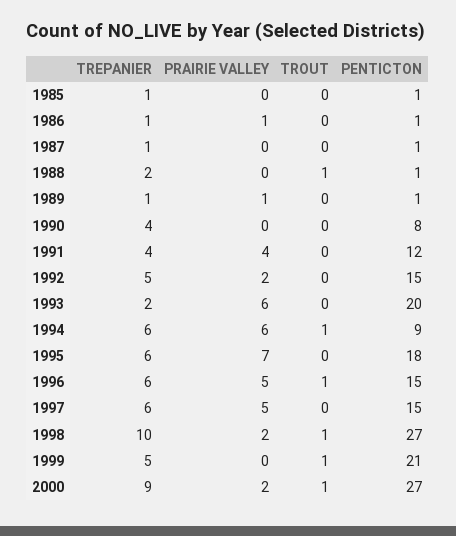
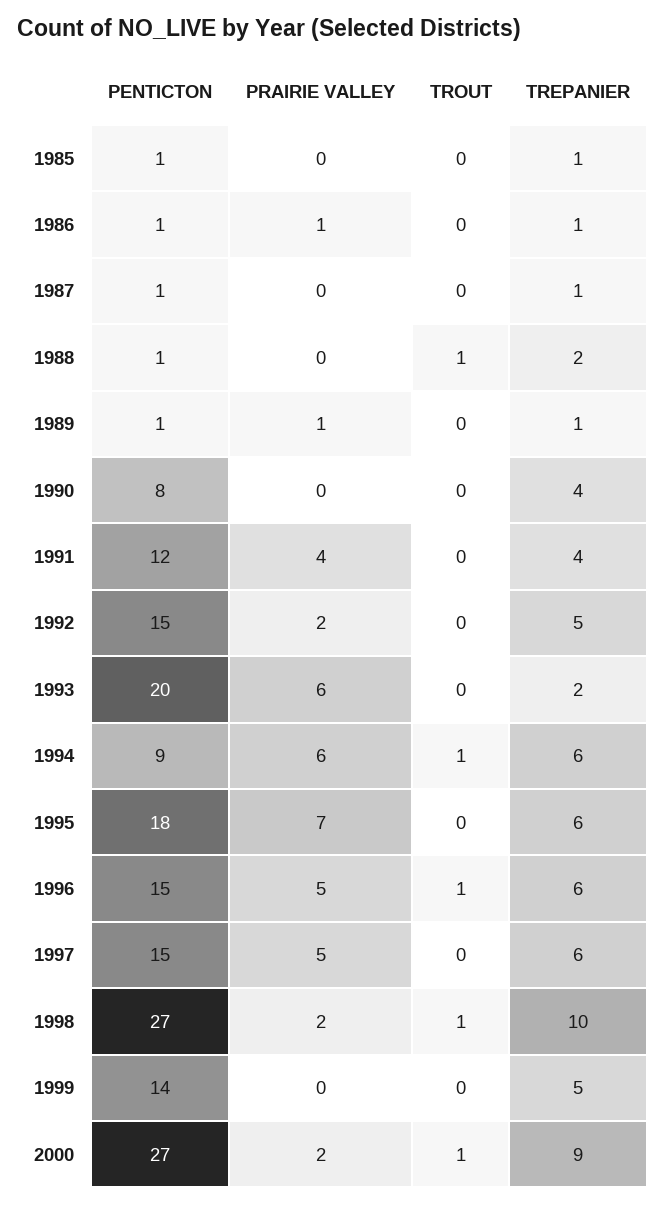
TROUT, 1999: 1 -> 0
PENTICTON, 1999: 21 -> 14

